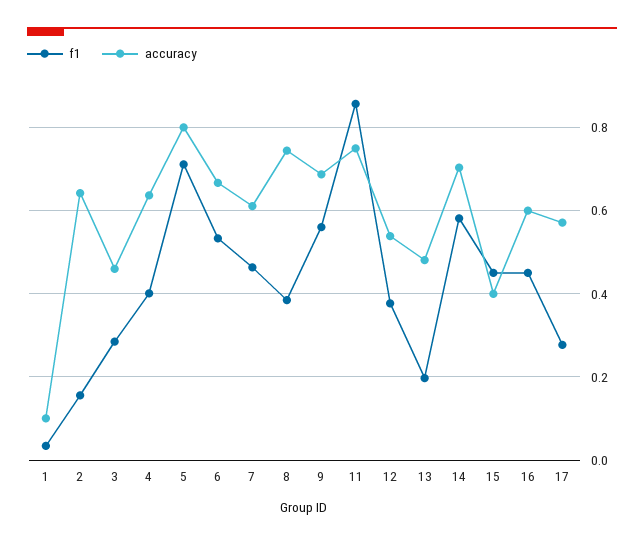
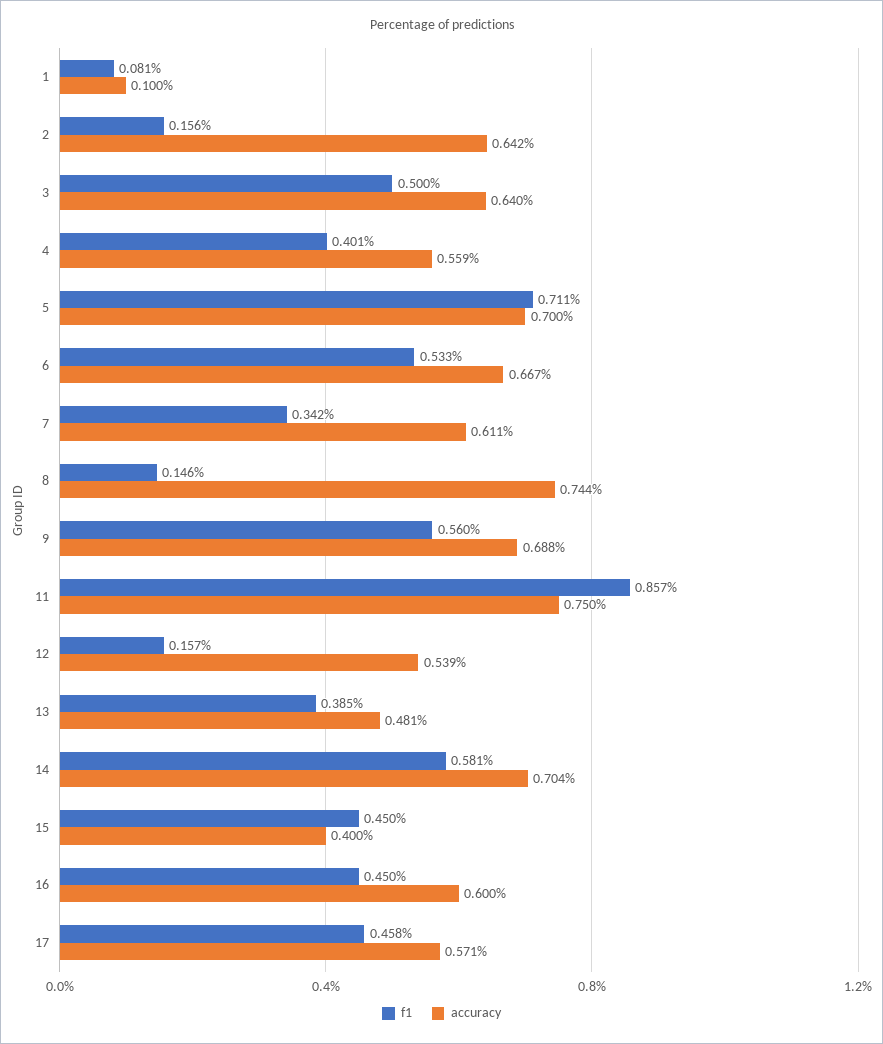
f1, 1: 0.04 -> 0.081
f1, 3: 0.28 -> 0.5
accuracy, 3: 0.46 -> 0.64
accuracy, 4: 0.64 -> 0.559
accuracy, 5: 0.8 -> 0.7
f1, 7: 0.46 -> 0.342
f1, 8: 0.38 -> 0.146
f1, 12: 0.38 -> 0.157
f1, 13: 0.2 -> 0.385
f1, 17: 0.28 -> 0.458

